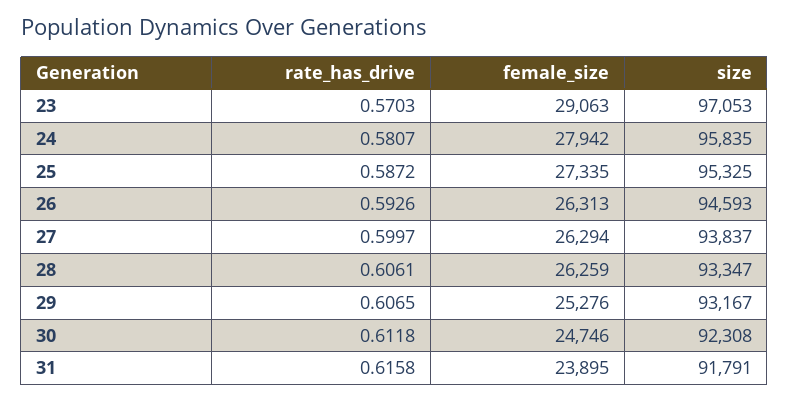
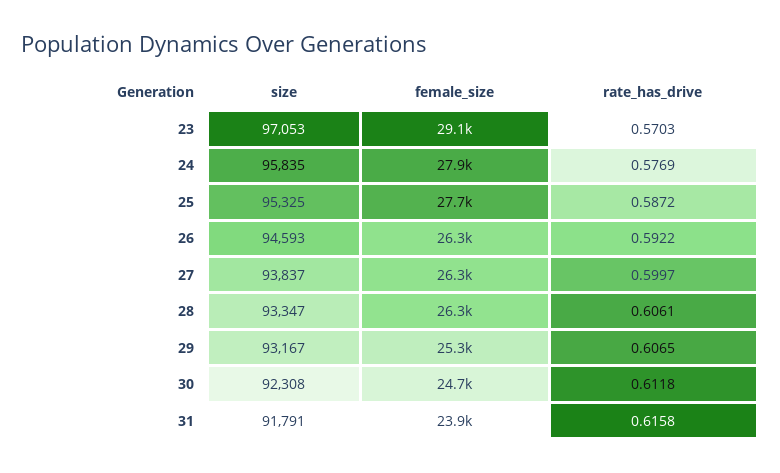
rate_has_drive, 24: 0.5807 -> 0.5769
female_size, 25: 27335 -> 27700
rate_has_drive, 26: 0.5926 -> 0.5922

